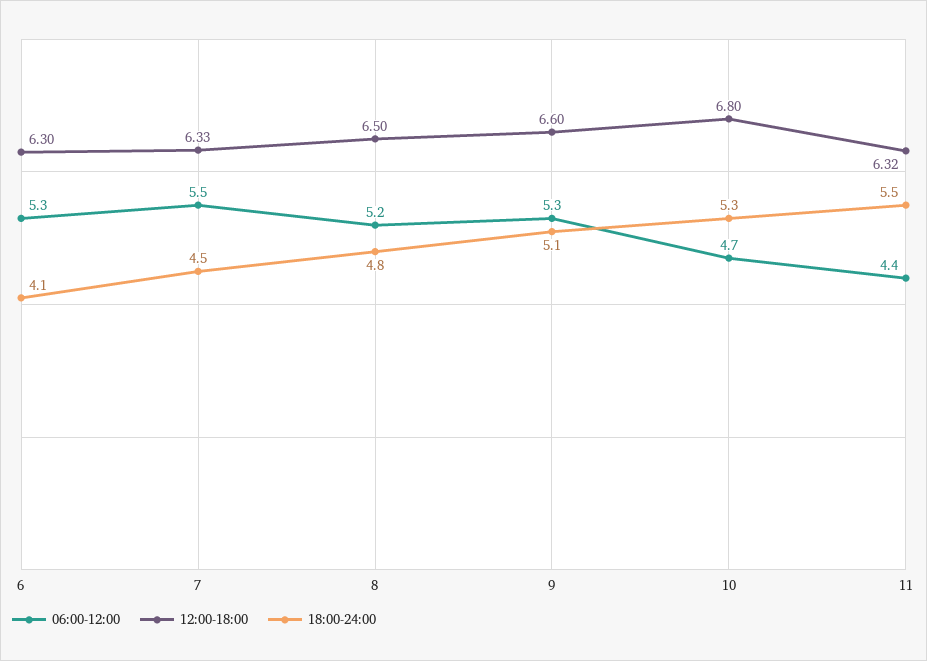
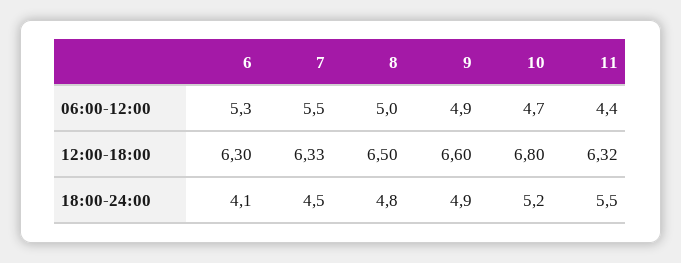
06:00-12:00, 8: 5.2 -> 5
06:00-12:00, 9: 5.3 -> 4.9
18:00-24:00, 9: 5.1 -> 4.9
18:00-24:00, 10: 5.3 -> 5.2

